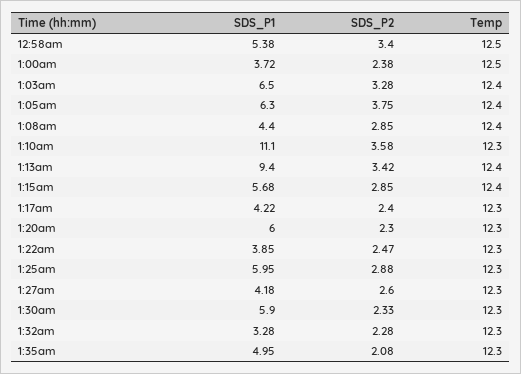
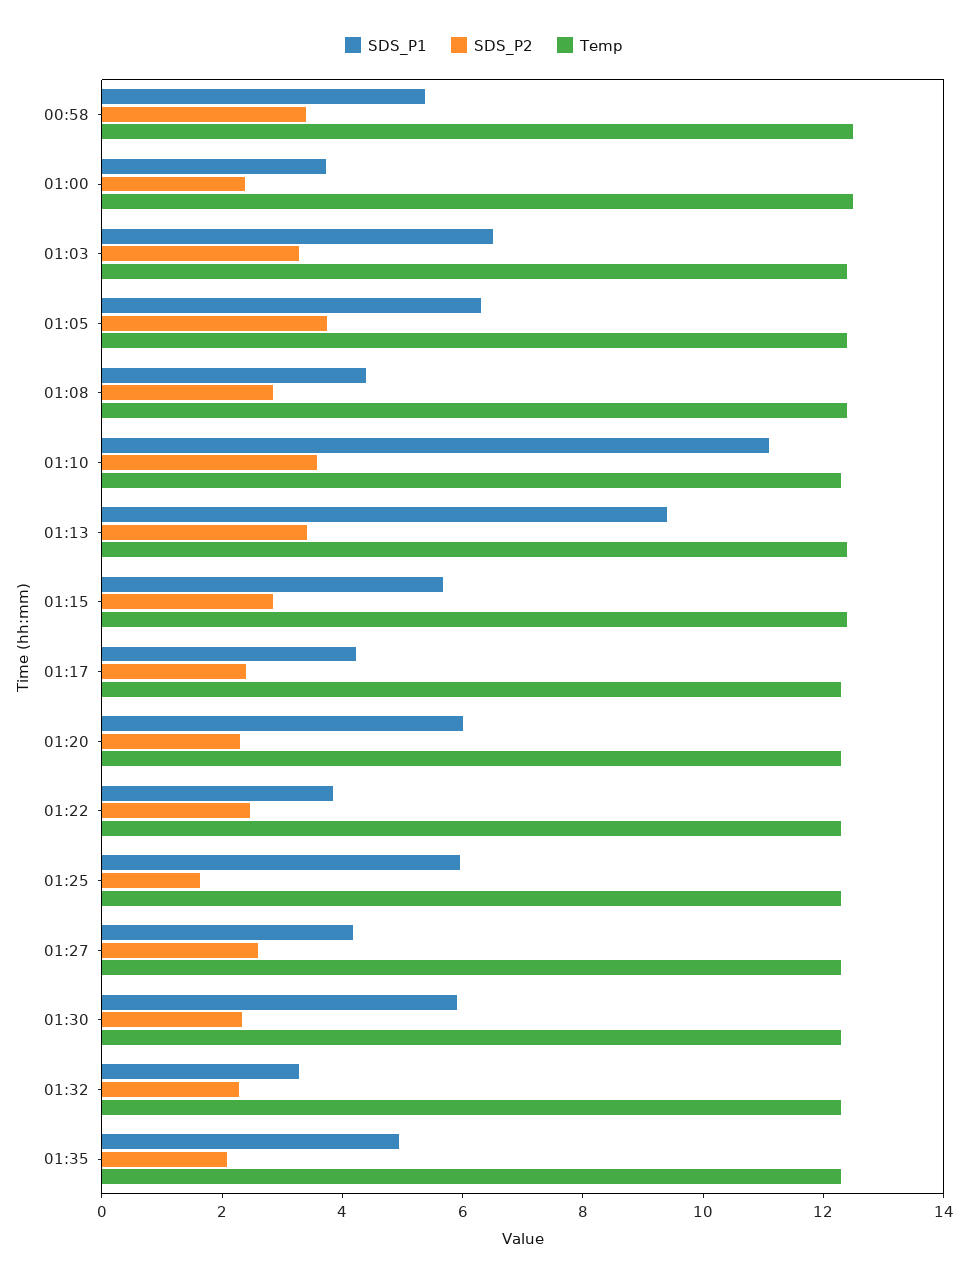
SDS_P2, 1:25am: 2.88 -> 1.5

